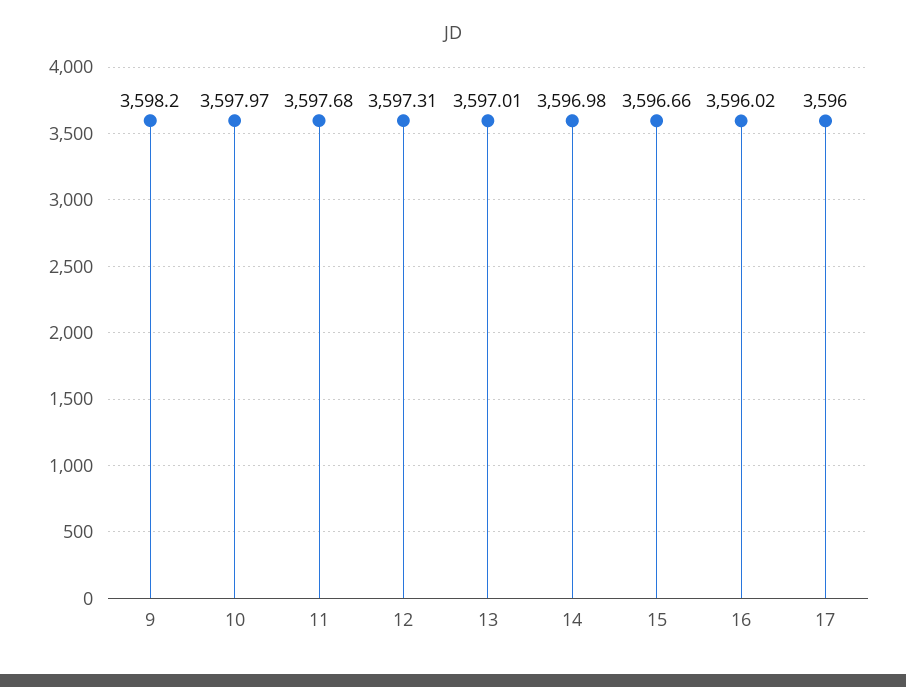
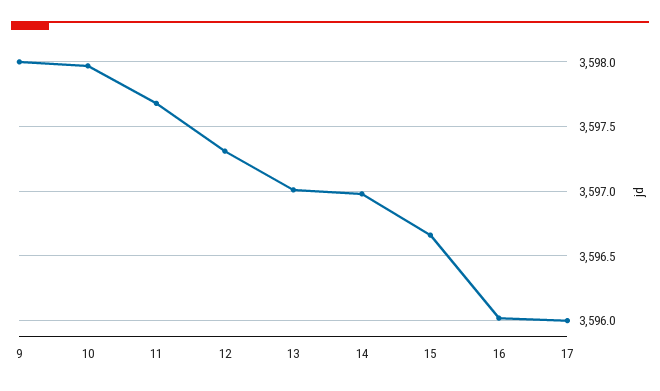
9: 3598.2 -> 3598

